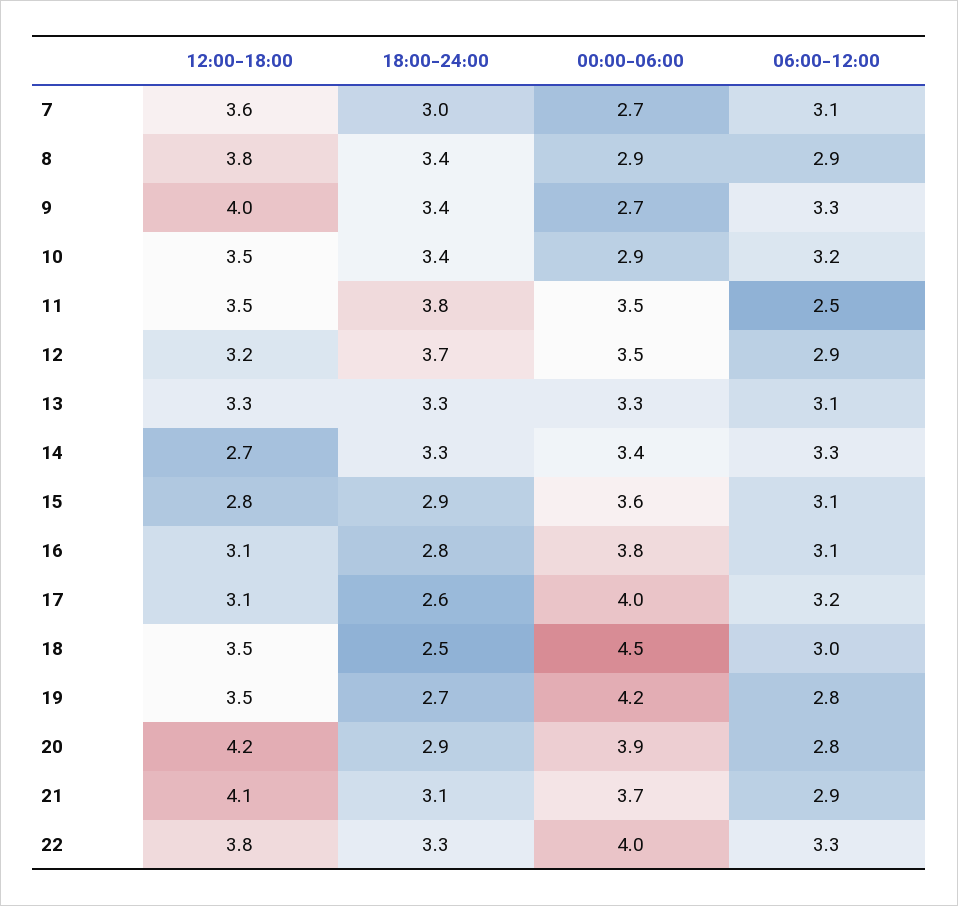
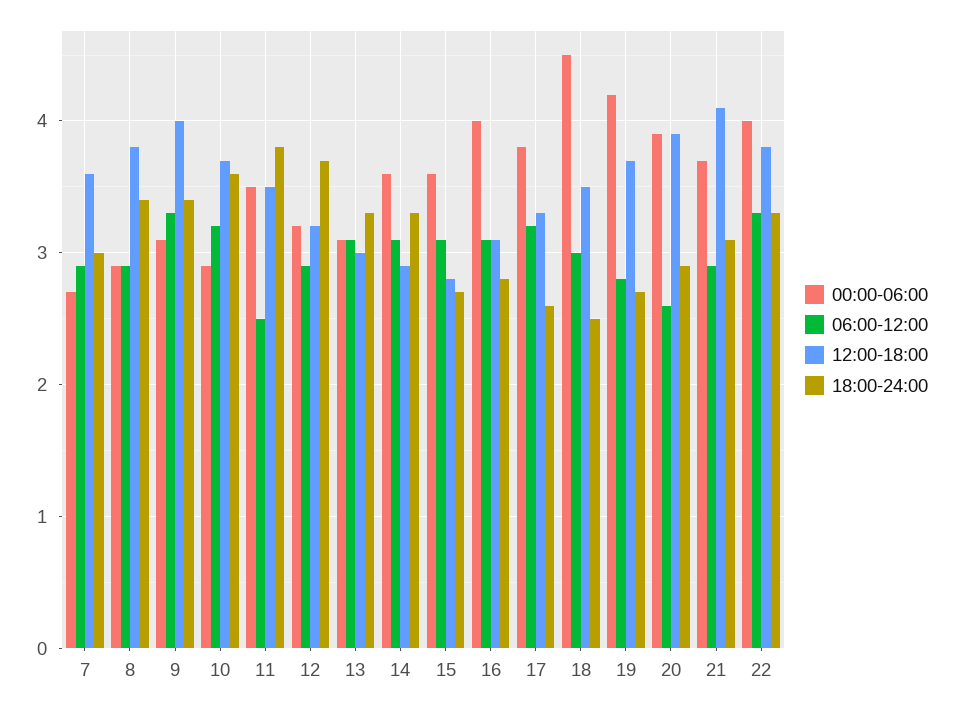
06:00-12:00, 7: 3.1 -> 2.9
00:00-06:00, 9: 2.7 -> 3.1
12:00-18:00, 10: 3.5 -> 3.7
18:00-24:00, 10: 3.4 -> 3.6
00:00-06:00, 12: 3.5 -> 3.2
12:00-18:00, 13: 3.3 -> 3
00:00-06:00, 13: 3.3 -> 3.1
12:00-18:00, 14: 2.7 -> 2.9
00:00-06:00, 14: 3.4 -> 3.6
06:00-12:00, 14: 3.3 -> 3.1
18:00-24:00, 15: 2.9 -> 2.7
00:00-06:00, 16: 3.8 -> 4
12:00-18:00, 17: 3.1 -> 3.3
00:00-06:00, 17: 4 -> 3.8
12:00-18:00, 19: 3.5 -> 3.7
12:00-18:00, 20: 4.2 -> 3.9
06:00-12:00, 20: 2.8 -> 2.6

